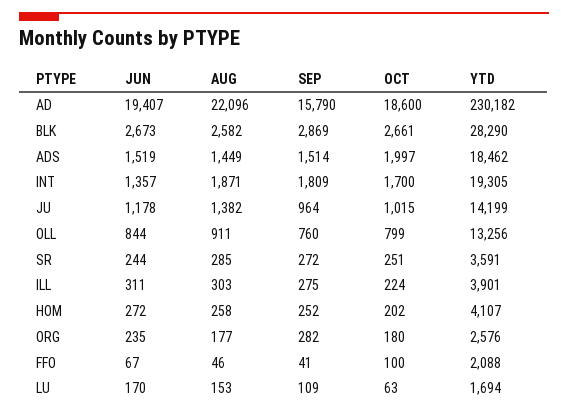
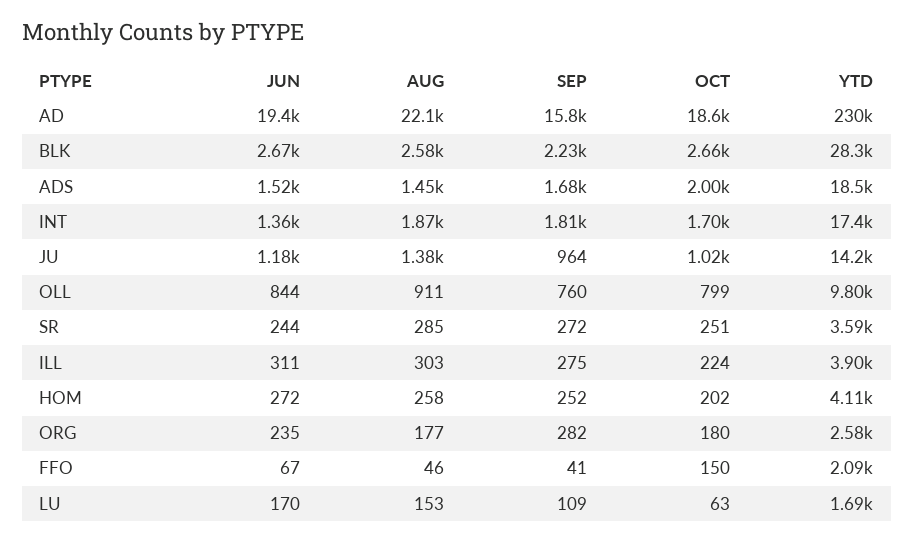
SEP, BLK: 2869 -> 2230
SEP, ADS: 1514 -> 1680
YTD, INT: 19305 -> 17400
YTD, OLL: 13256 -> 9800
OCT, FFO: 100 -> 150

